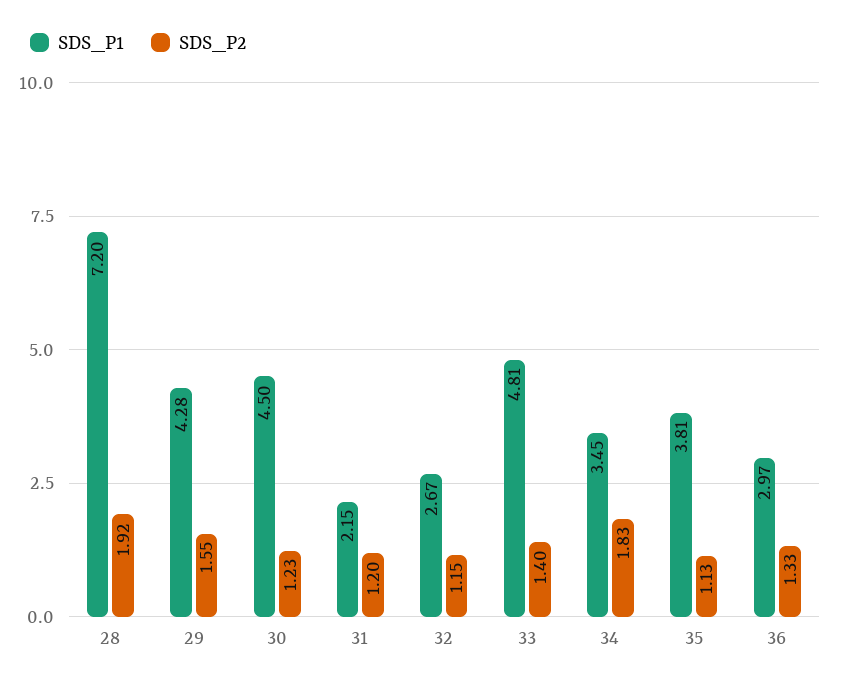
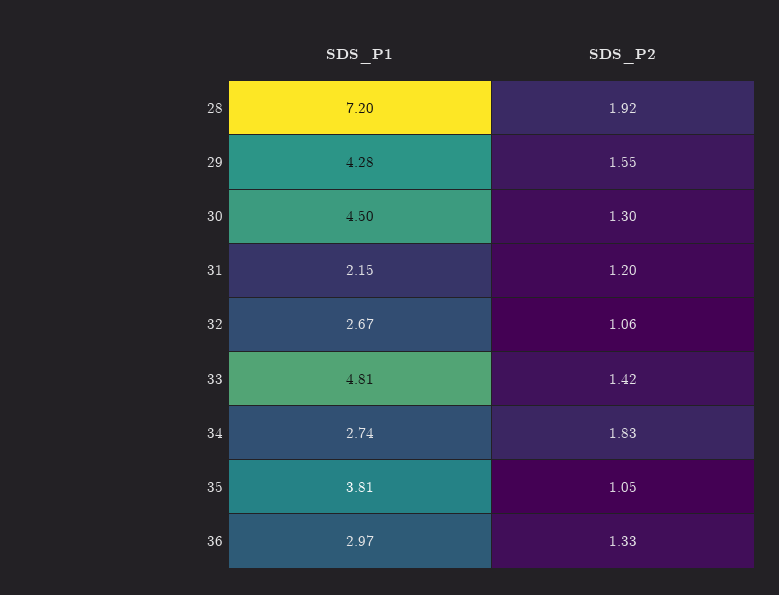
SDS_P2, 30: 1.23 -> 1.3
SDS_P2, 32: 1.15 -> 1.06
SDS_P2, 33: 1.4 -> 1.42
SDS_P1, 34: 3.45 -> 2.74
SDS_P2, 35: 1.13 -> 1.05

